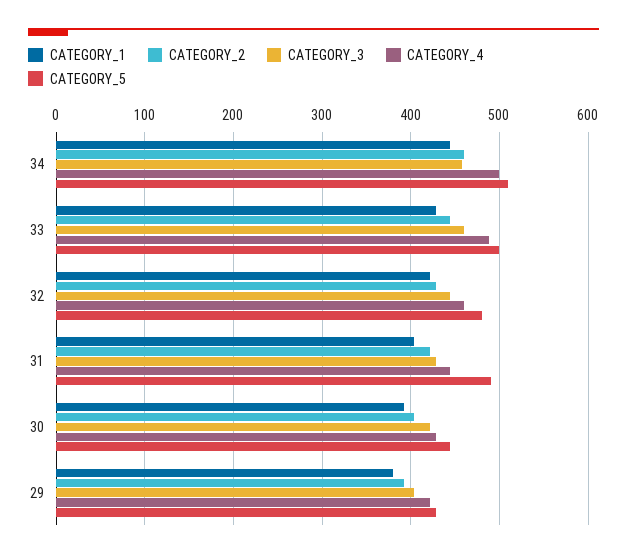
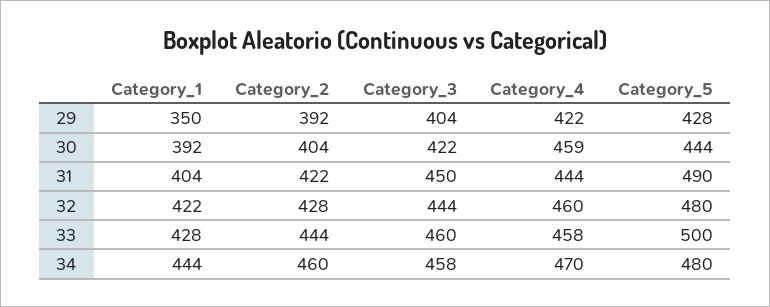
CATEGORY_4, 34: 500 -> 470
CATEGORY_5, 34: 510 -> 480
CATEGORY_4, 33: 490 -> 458
CATEGORY_3, 31: 430 -> 450
CATEGORY_4, 30: 430 -> 459
CATEGORY_1, 29: 380 -> 350

